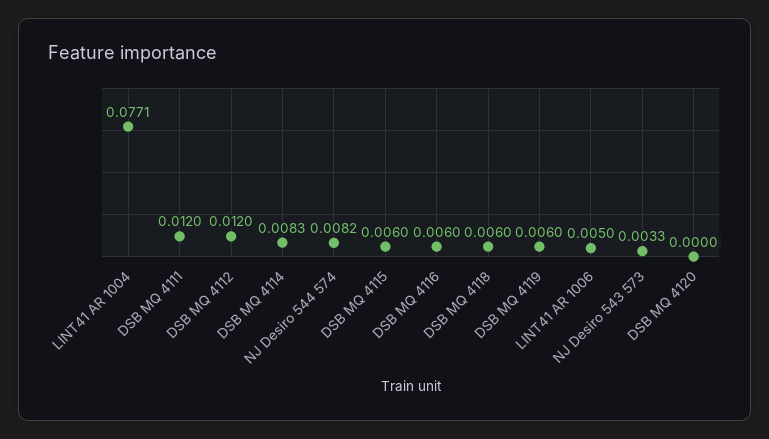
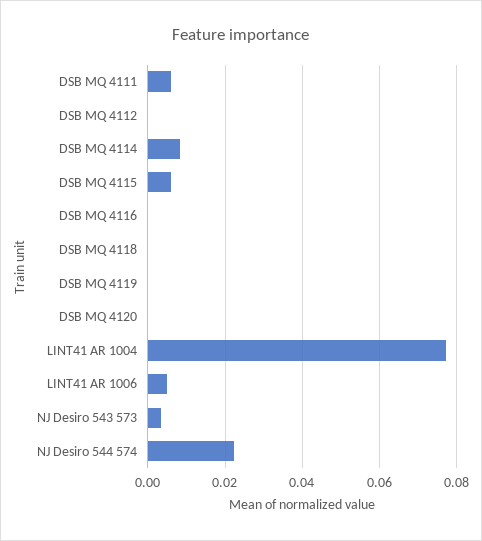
DSB MQ 4111: 0.012 -> 0.006
DSB MQ 4112: 0.012 -> 0
NJ Desiro 544 574: 0.0082 -> 0.022
DSB MQ 4116: 0.006 -> 0
DSB MQ 4118: 0.006 -> 0
DSB MQ 4119: 0.006 -> 0

